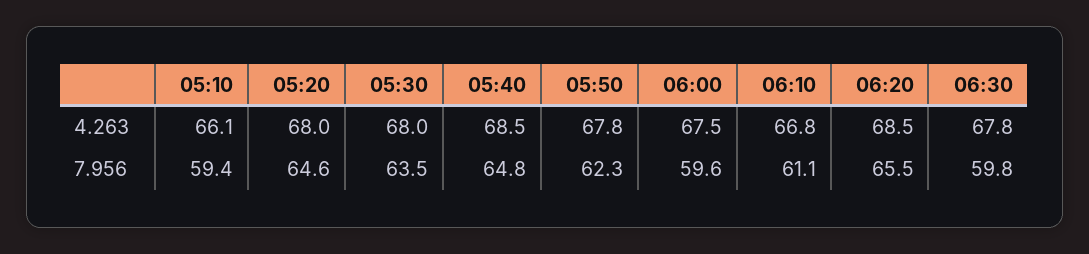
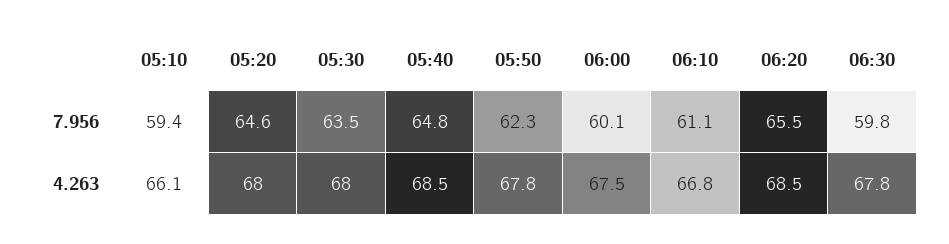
06:00, 7.956: 59.6 -> 60.1

